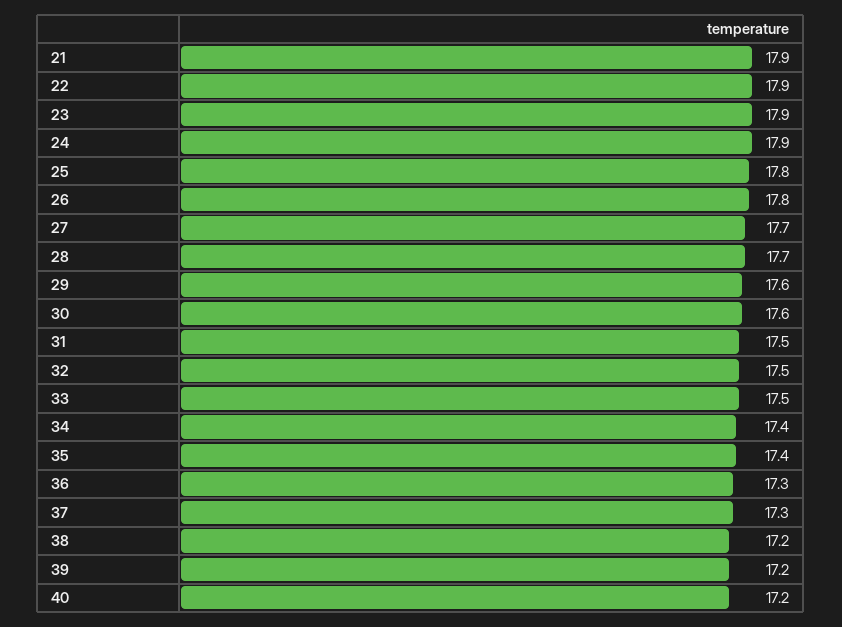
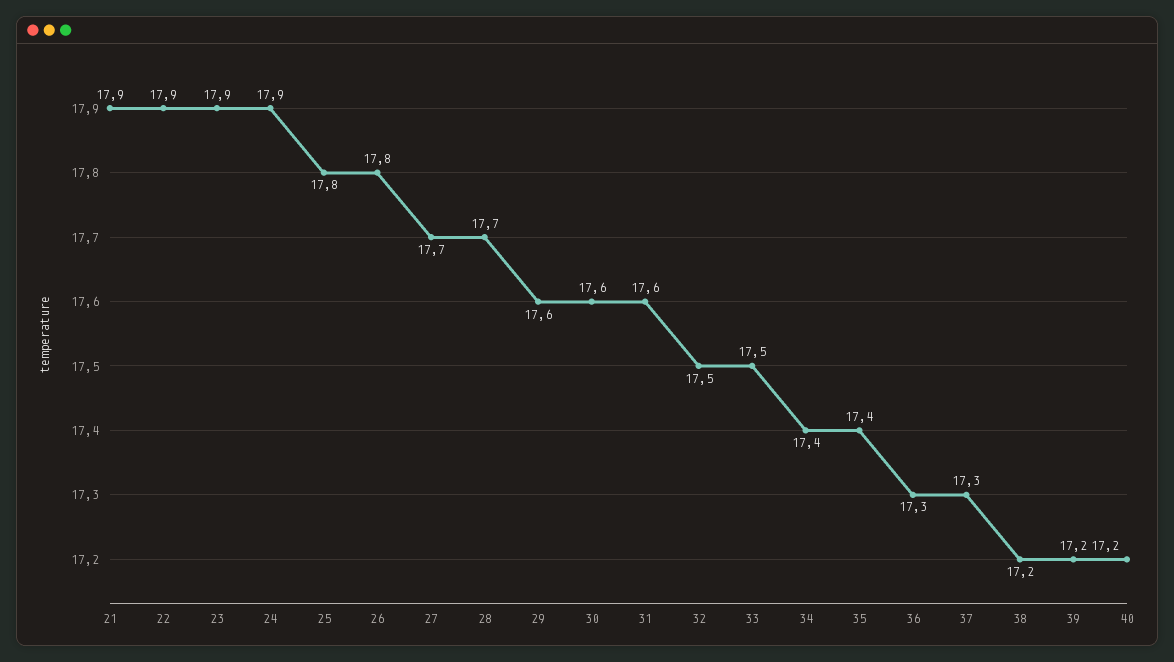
31: 17.5 -> 17.6

